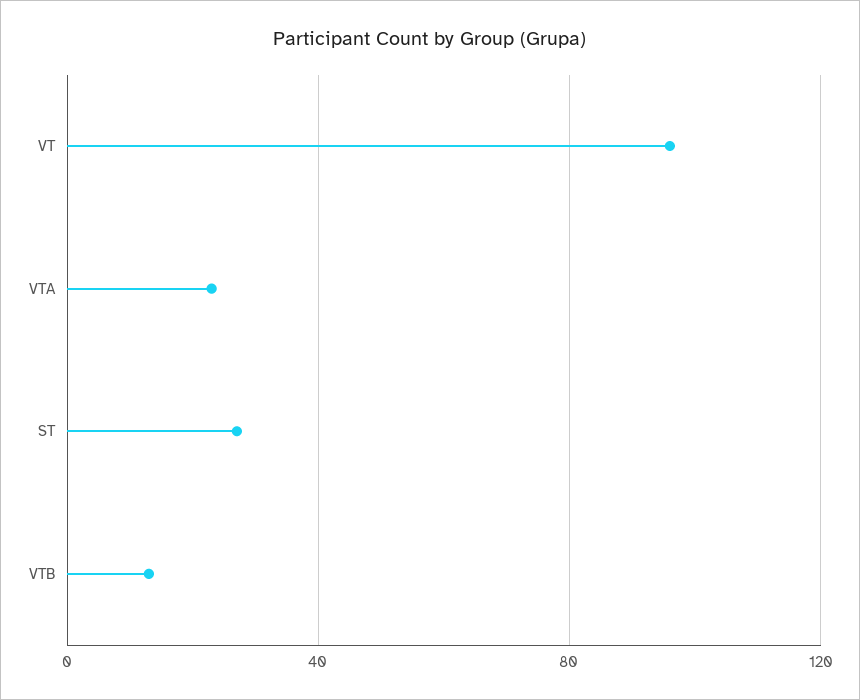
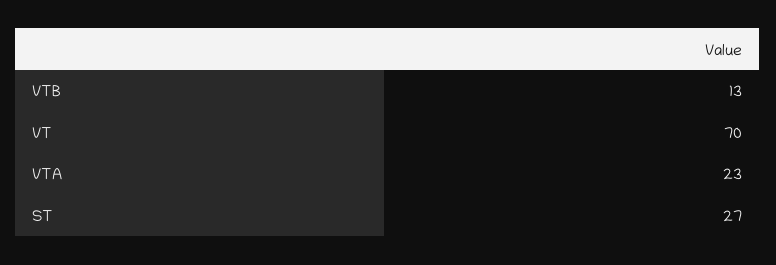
VT: 95 -> 70

